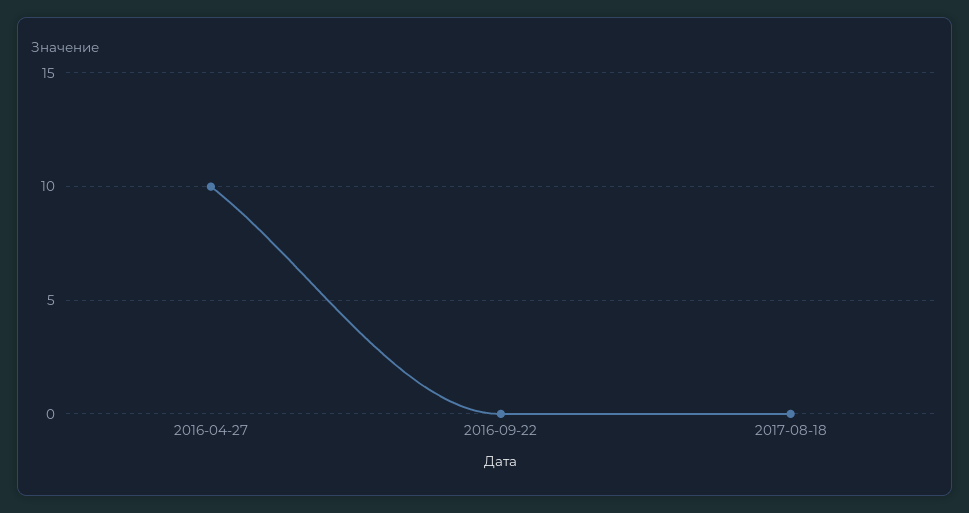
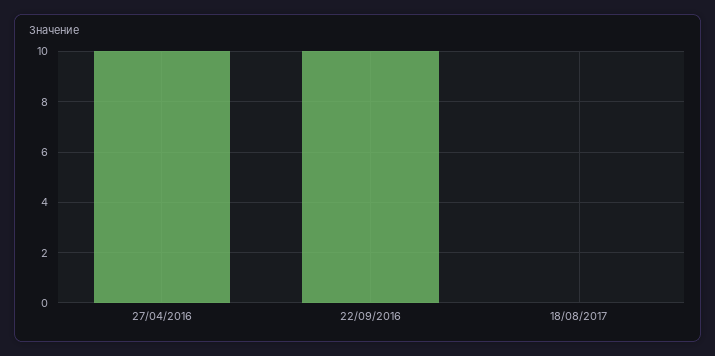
2016-09-22: 0 -> 10

